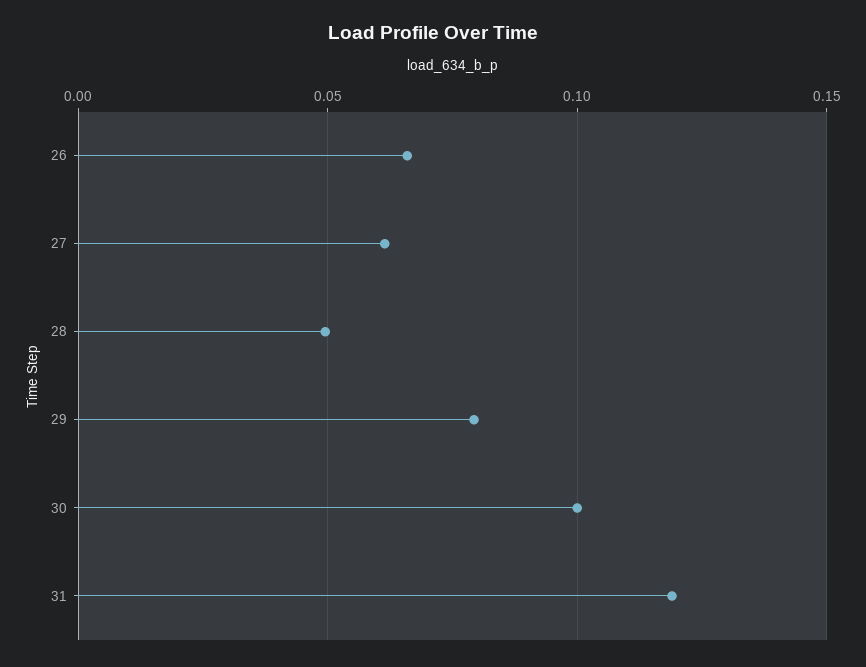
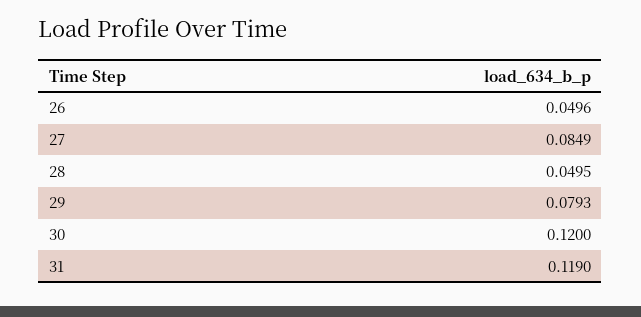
26: 0.065 -> 0.0496
27: 0.06 -> 0.0849
30: 0.1 -> 0.12

